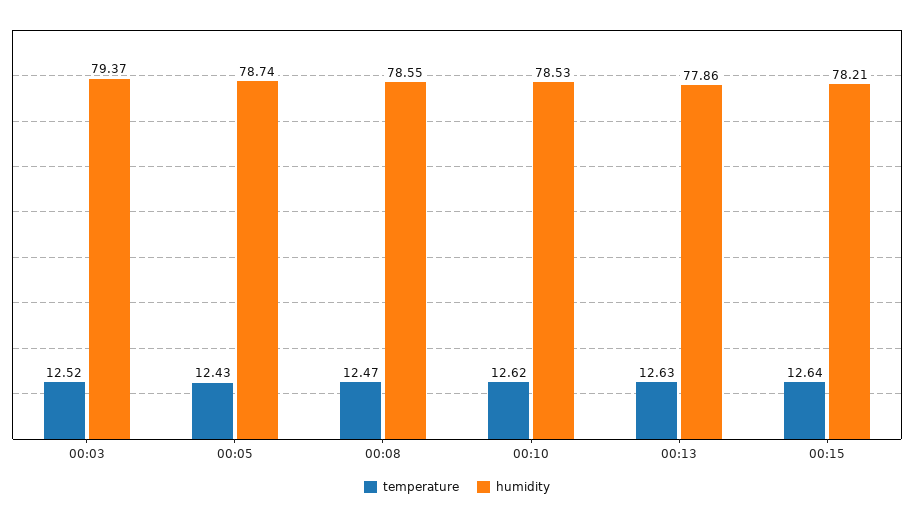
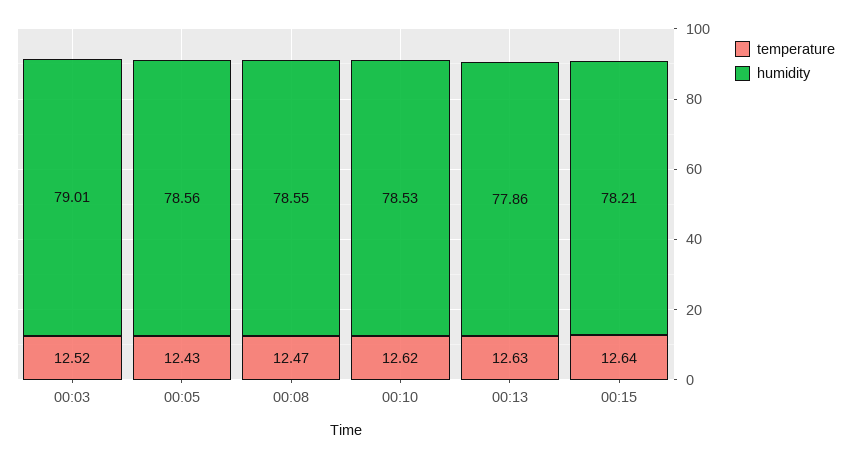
humidity, 00:03: 79.37 -> 79.01
humidity, 00:05: 78.74 -> 78.56

